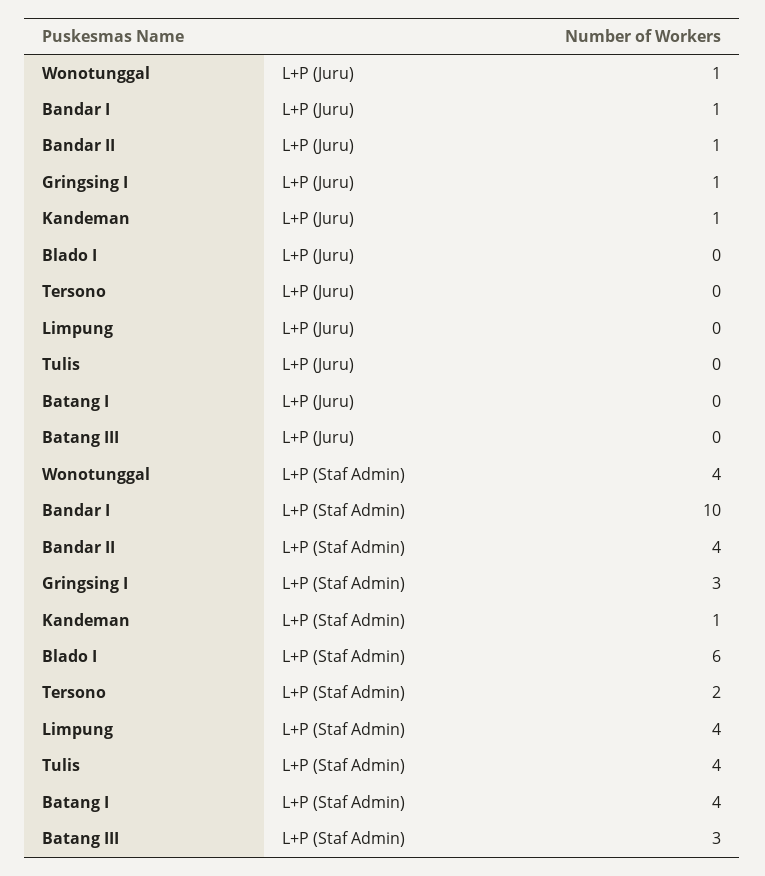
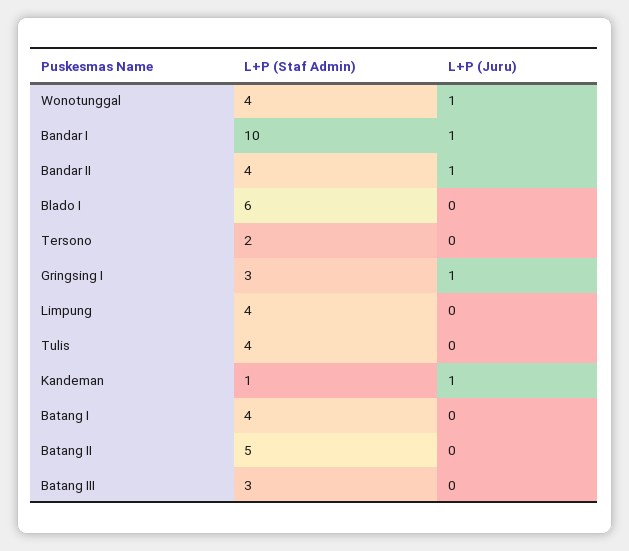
Batang II, L+P (Staf Admin): none -> 5
Batang II, L+P (Juru): none -> 0

